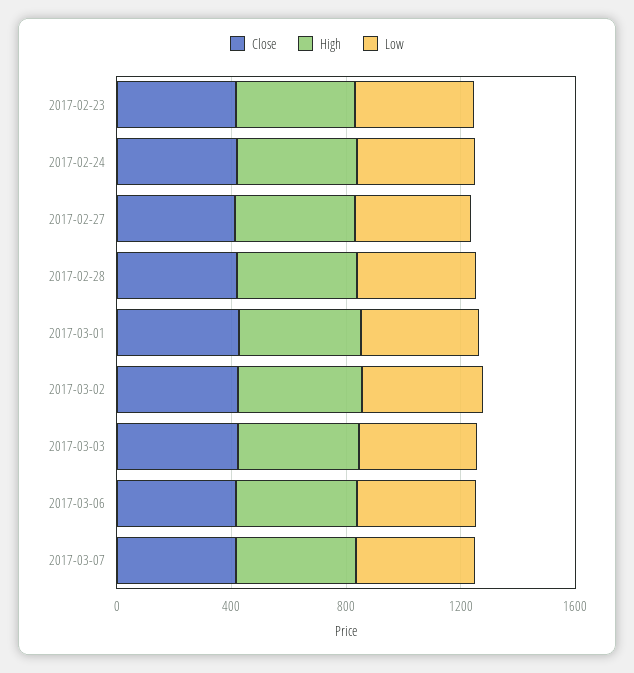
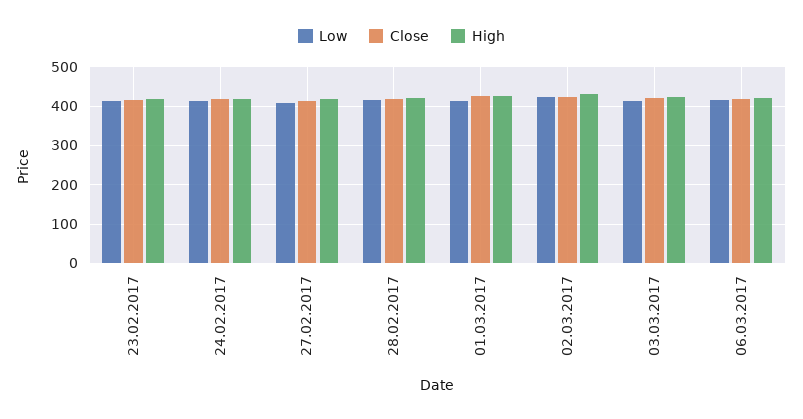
Close, 2017-03-07: 400 -> none
High, 2017-03-07: 400 -> none
Low, 2017-03-07: 400 -> none

